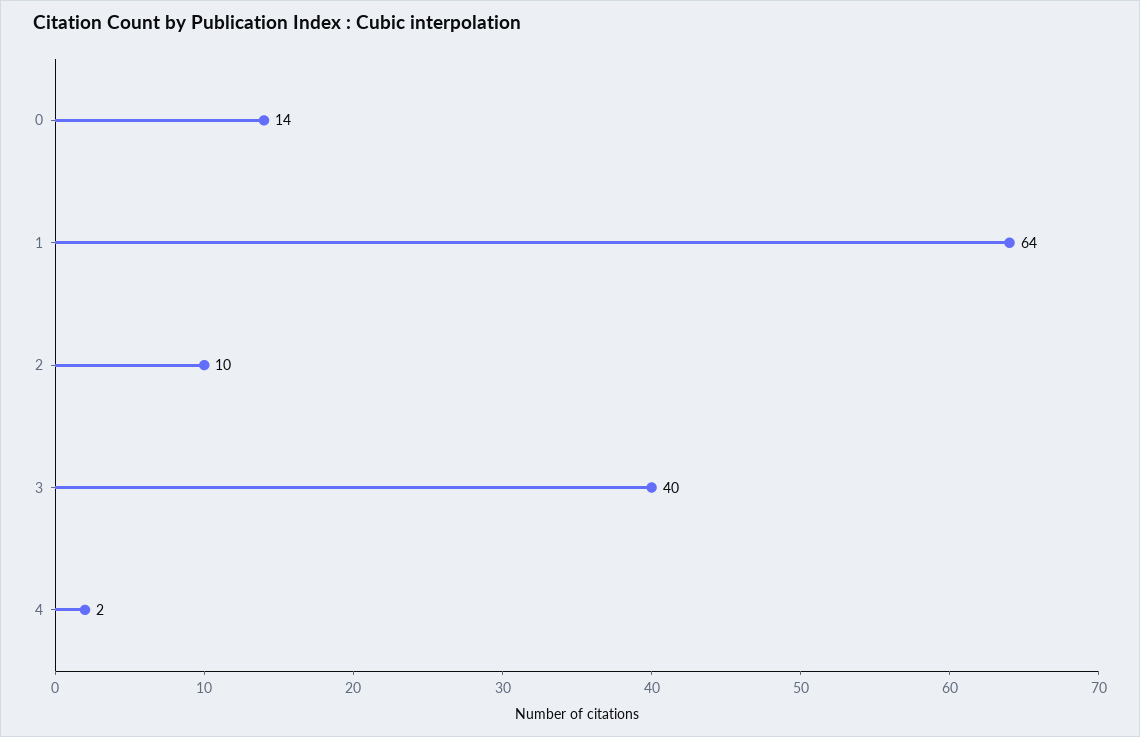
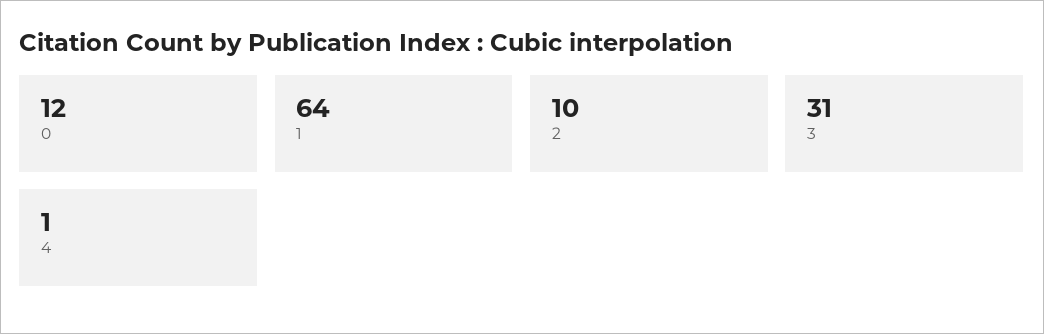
0: 14 -> 12
3: 40 -> 31
4: 2 -> 1

